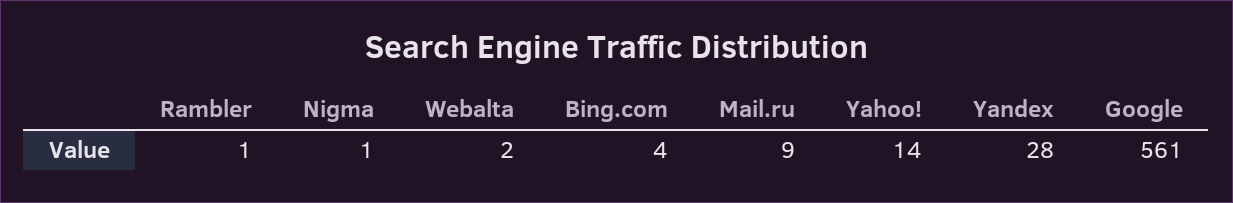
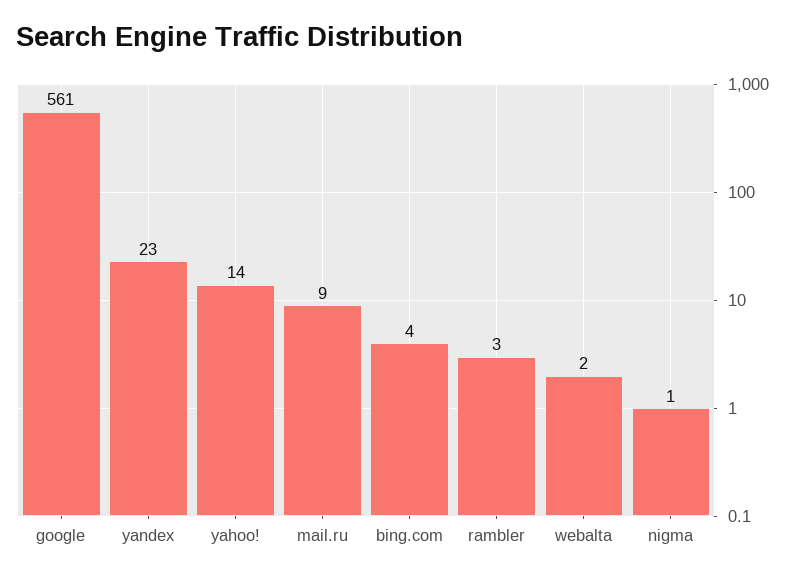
Rambler: 1 -> 3
Yandex: 28 -> 23

